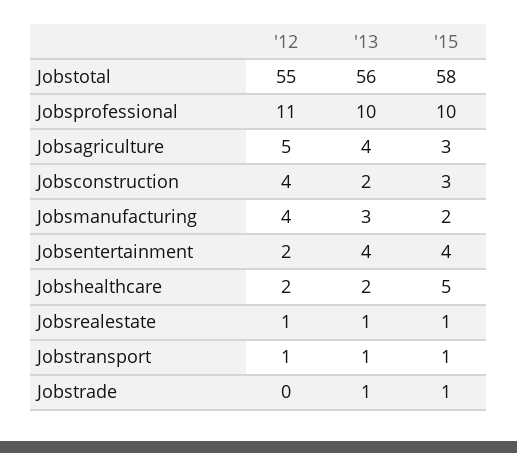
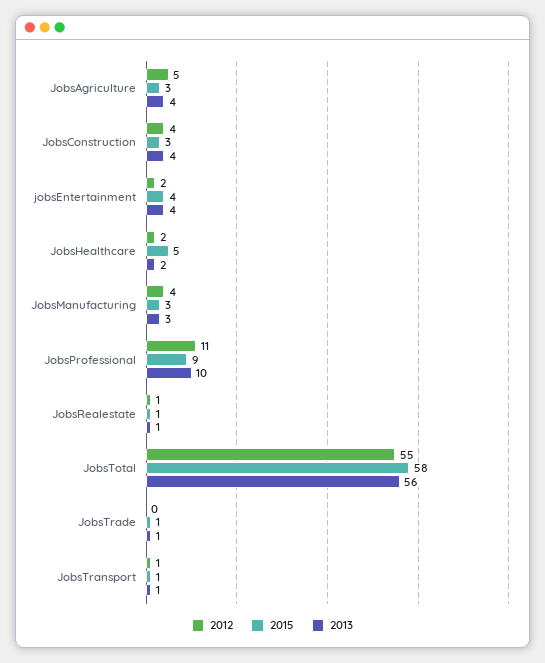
'15, Jobsprofessional: 10 -> 9
'13, Jobsconstruction: 2 -> 4
'15, Jobsmanufacturing: 2 -> 3

